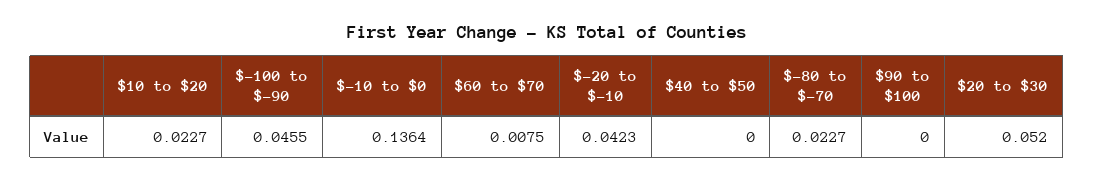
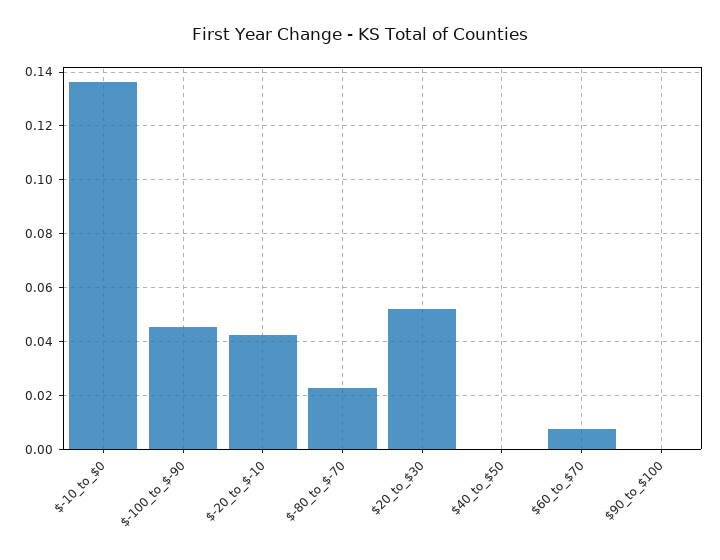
$10 to $20: 0.0227 -> none

